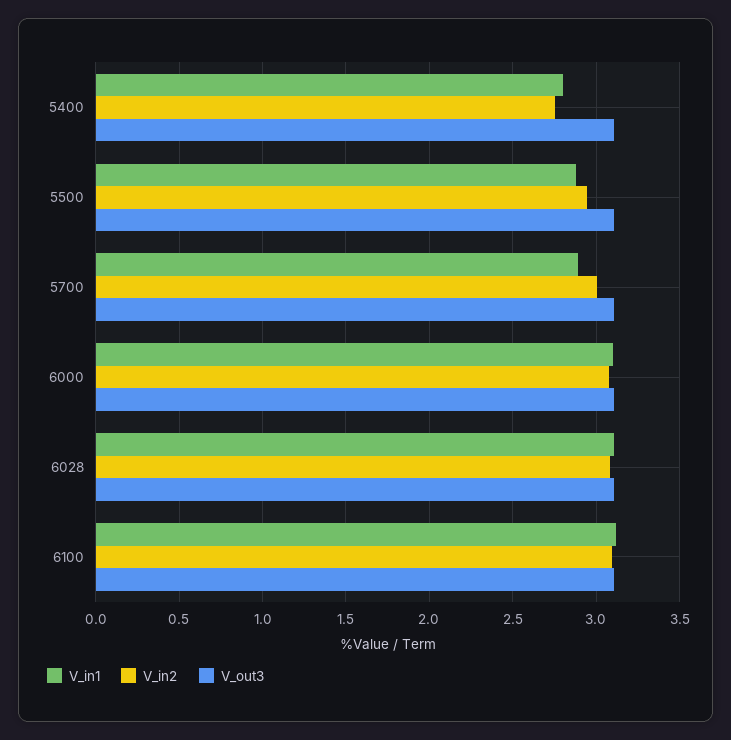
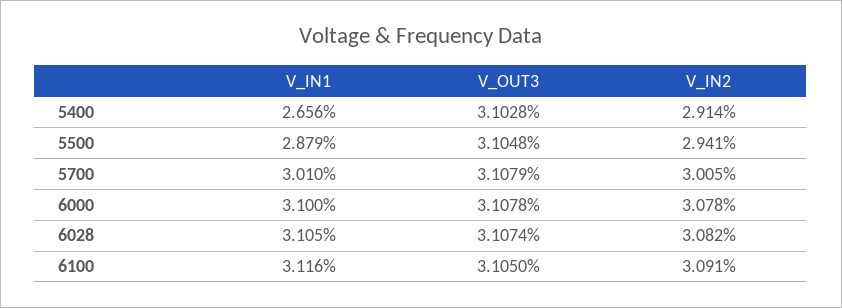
V_in1, 5400: 2.8 -> 2.656
V_in2, 5400: 2.75 -> 2.914
V_in1, 5700: 2.9 -> 3.01

